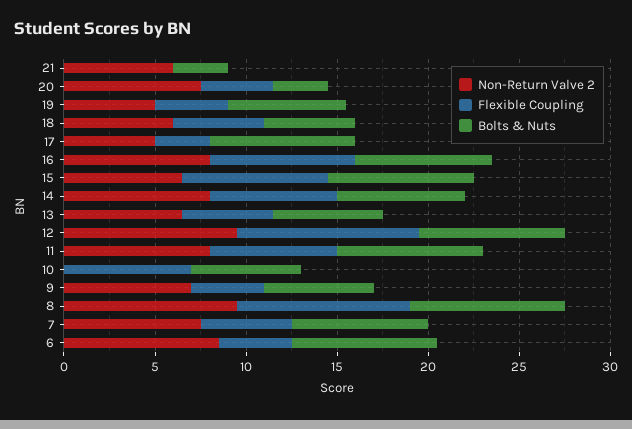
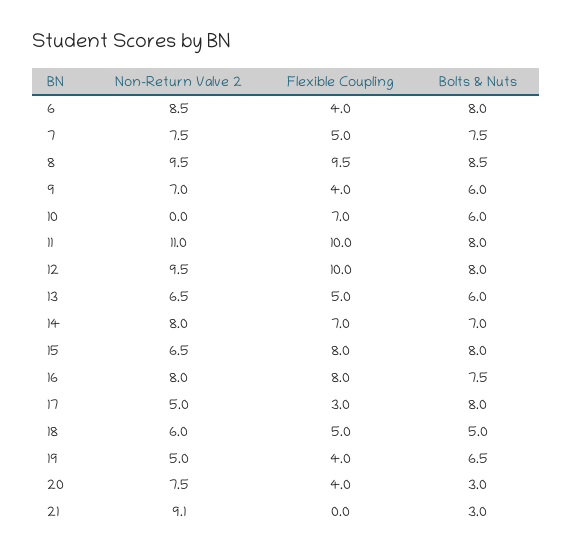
Non-Return Valve 2, 21: 6 -> 9.1
Non-Return Valve 2, 11: 8 -> 11
Flexible Coupling, 11: 7 -> 10

